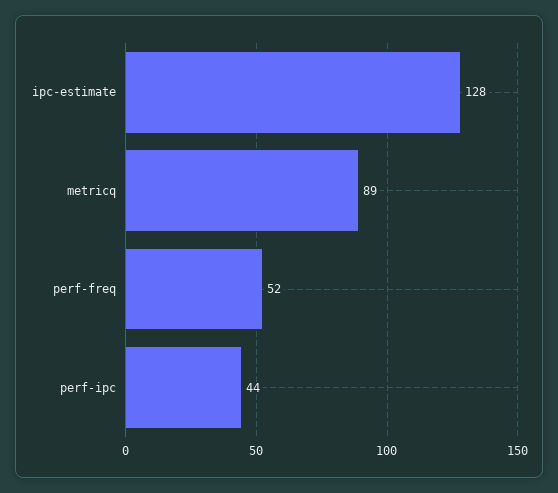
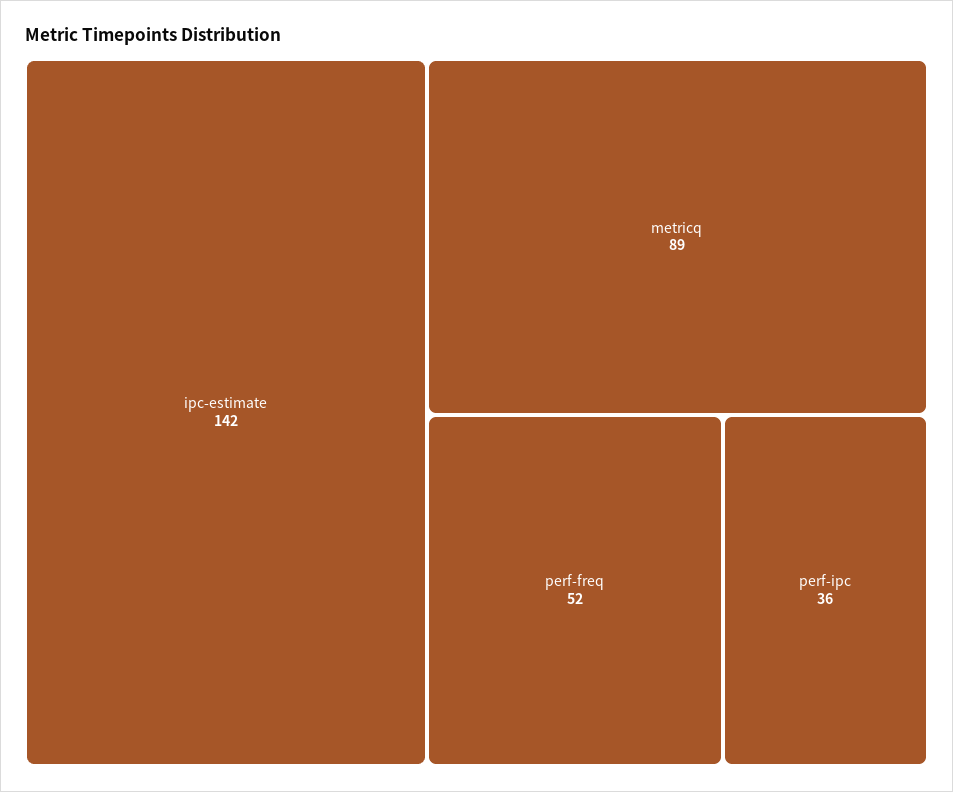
ipc-estimate: 128 -> 142
perf-ipc: 44 -> 36

